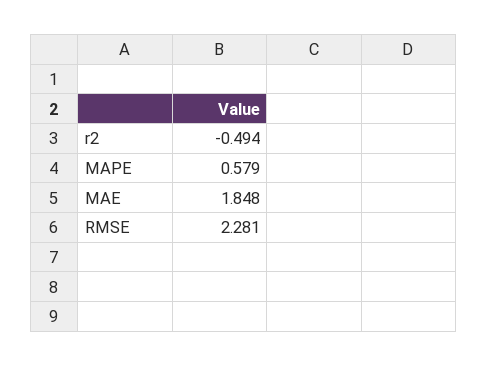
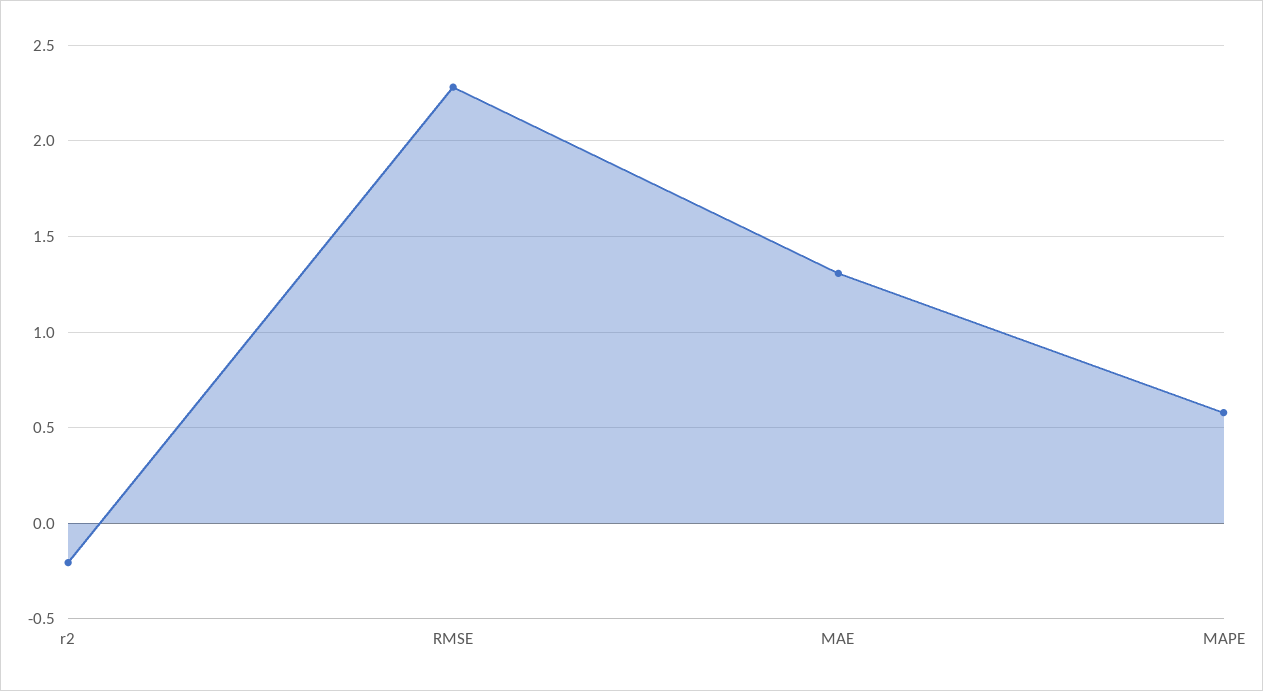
r2: -0.494 -> -0.2
MAE: 1.848 -> 1.3

